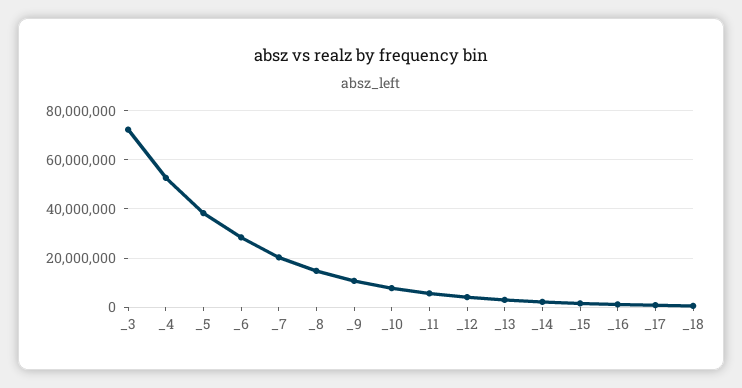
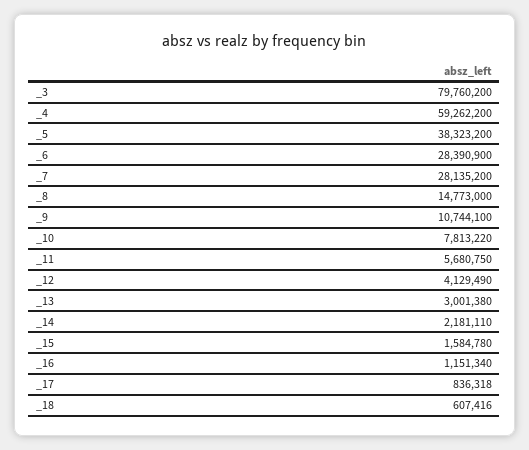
_3: 72500000 -> 79760200
_4: 52500000 -> 59262200
_7: 20000000 -> 28135200

